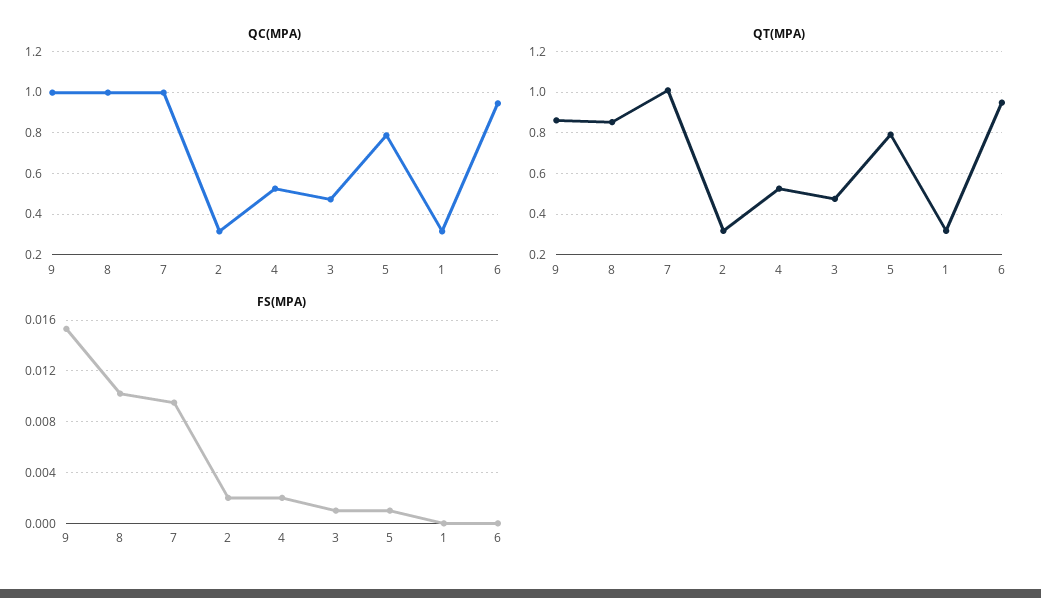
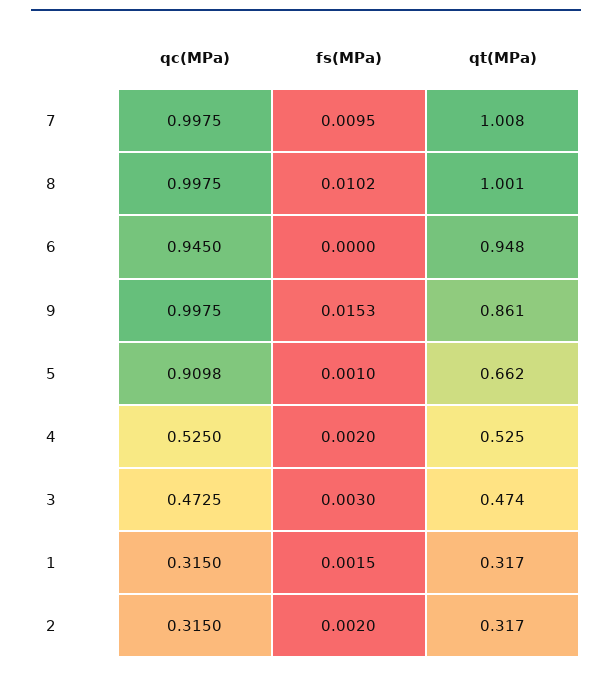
QC(MPA), 5: 0.8 -> 0.9098
QT(MPA), 8: 0.85 -> 1.001
QT(MPA), 5: 0.8 -> 0.662
FS(MPA), 3: 0.001 -> 0.003
FS(MPA), 1: 0 -> 0.0015

